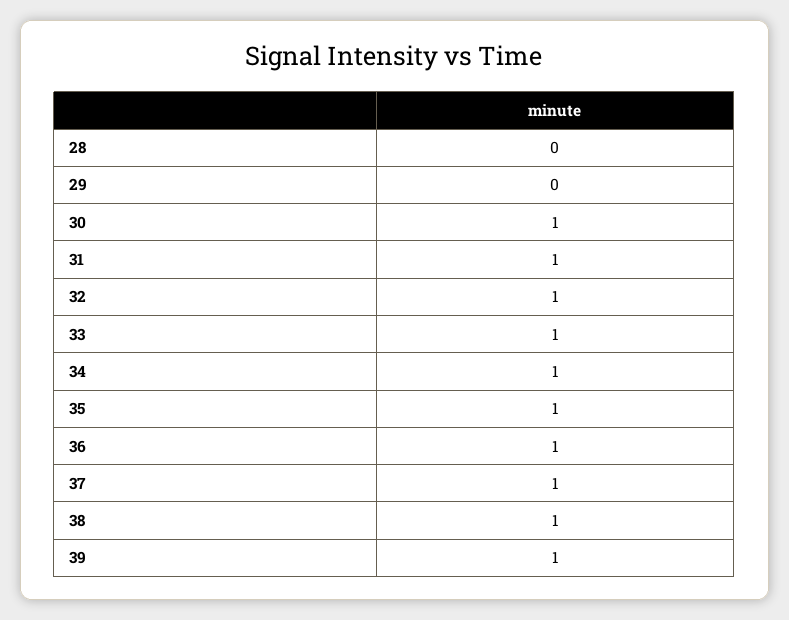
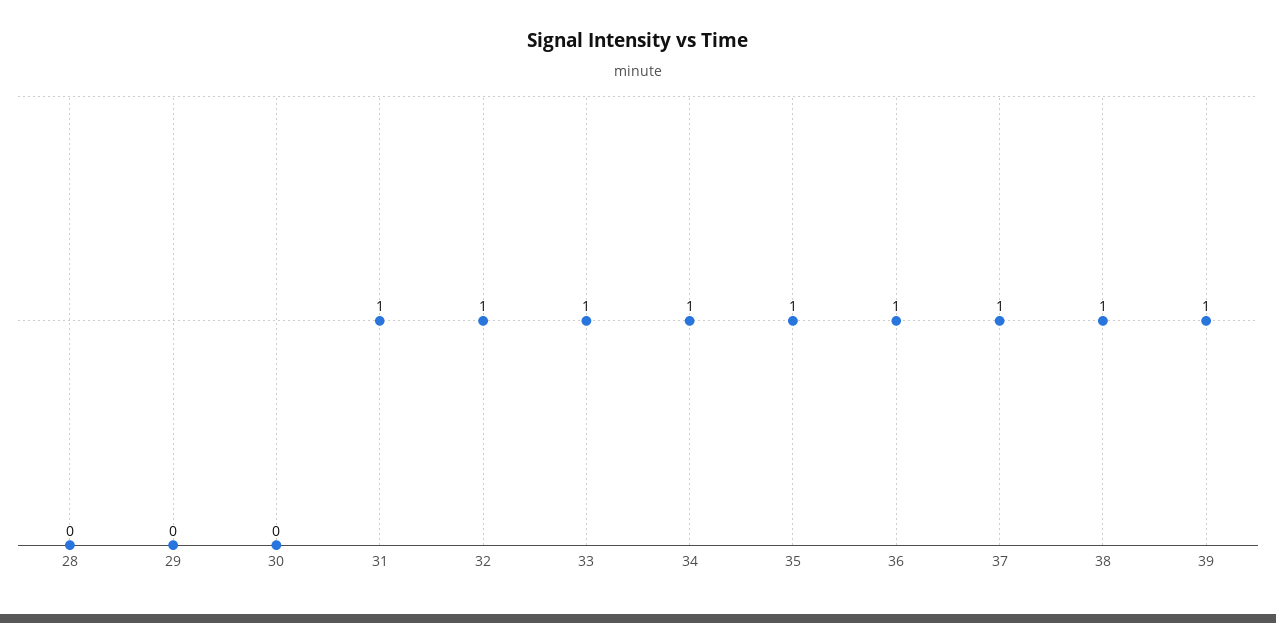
30: 1 -> 0

